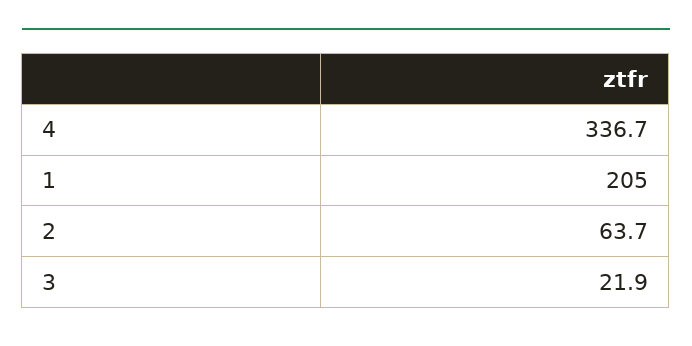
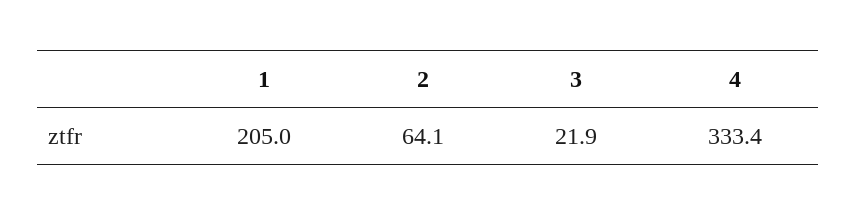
4: 336.7 -> 333.4
2: 63.7 -> 64.1

